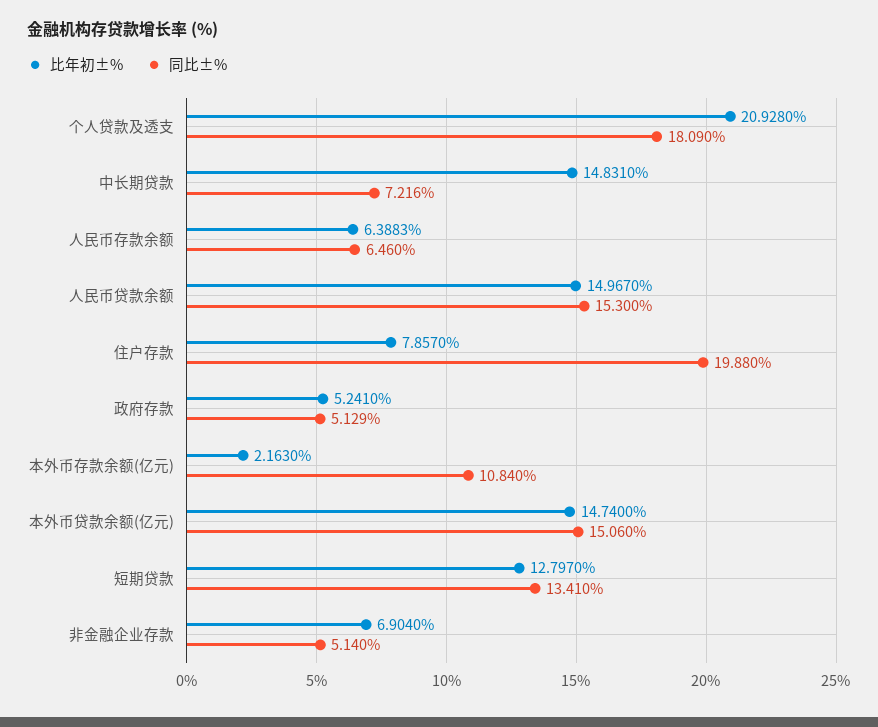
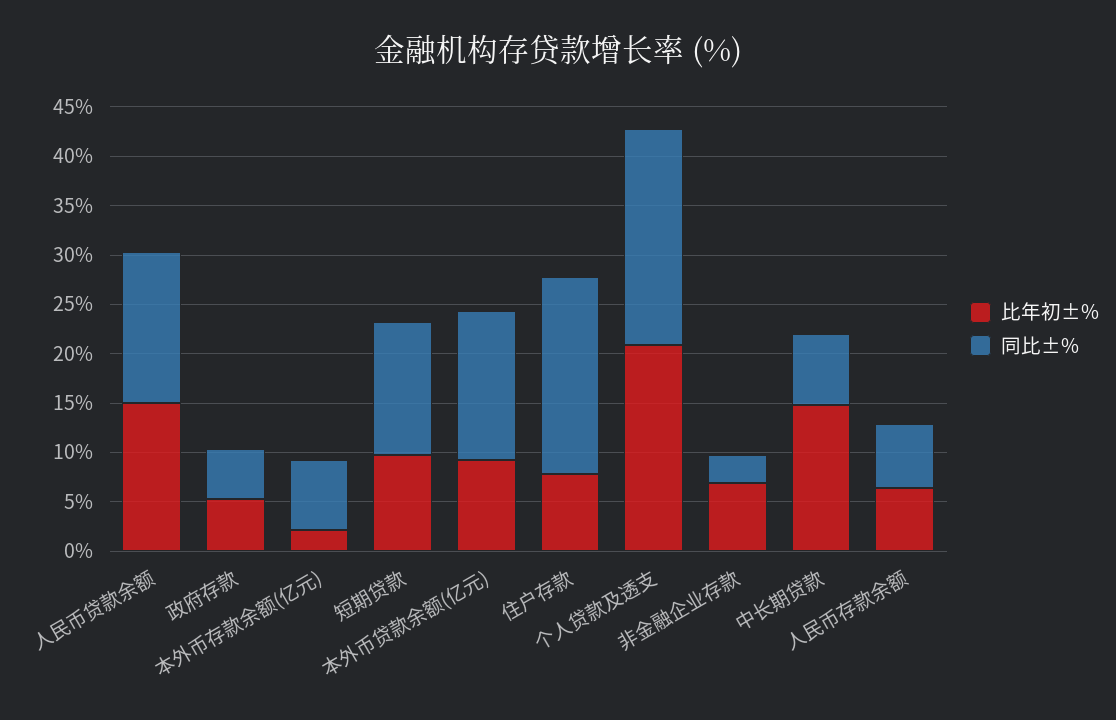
同比±%, 个人贷款及透支: 18.09 -> 22
同比±%, 本外币存款余额(亿元): 10.84 -> 7
比年初±%, 本外币贷款余额(亿元): 14.74 -> 9
比年初±%, 短期贷款: 12.797 -> 10
同比±%, 非金融企业存款: 5.14 -> 3

